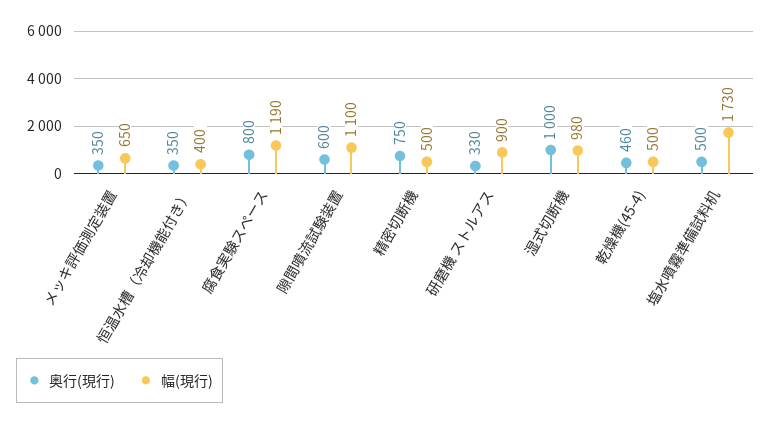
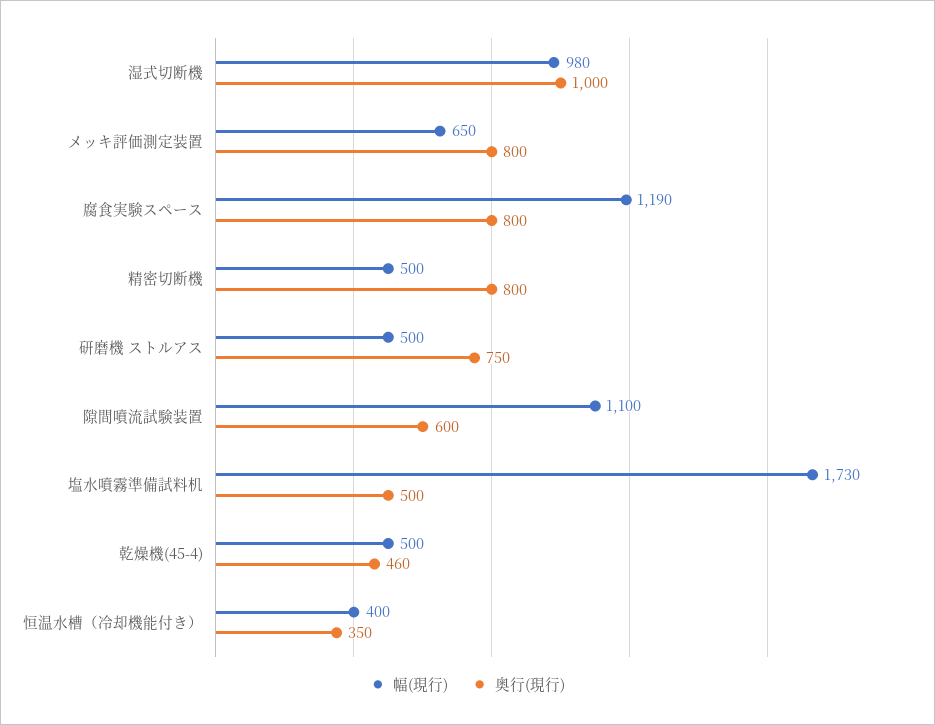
奥行(現行), メッキ評価測定装置: 350 -> 800
奥行(現行), 精密切断機: 750 -> 800
奥行(現行), 研磨機 ストルアス: 330 -> 750
幅(現行), 研磨機 ストルアス: 900 -> 500

